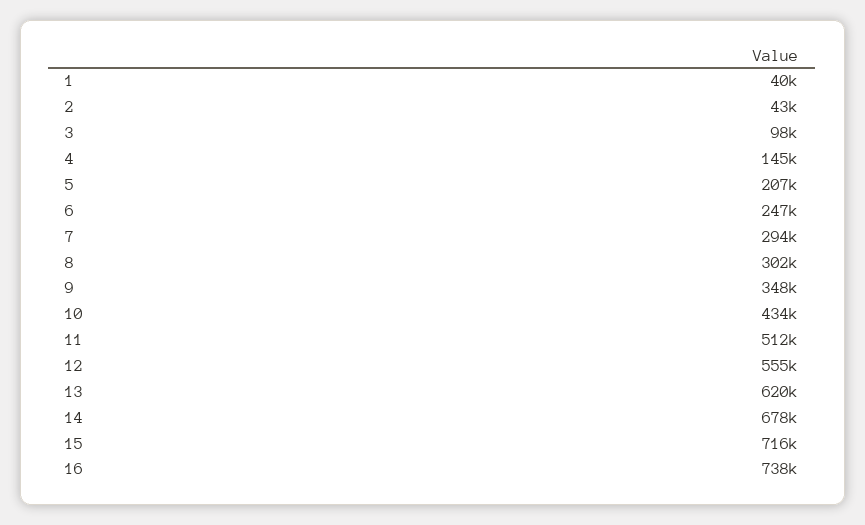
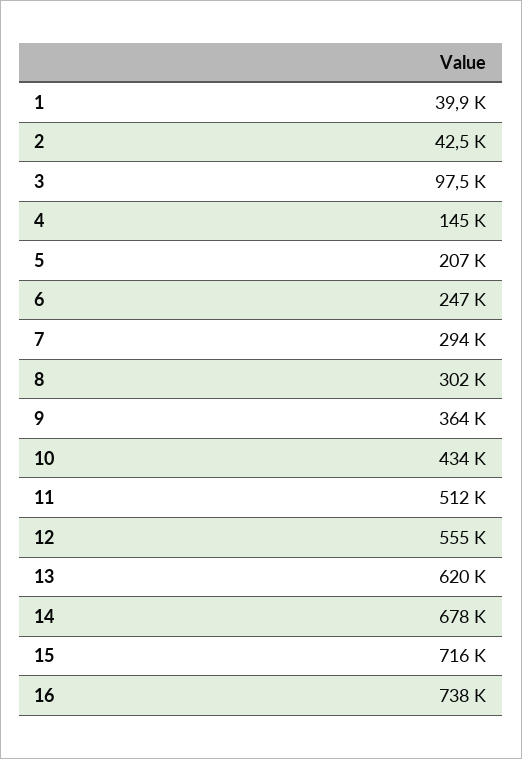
9: 348000 -> 364000

